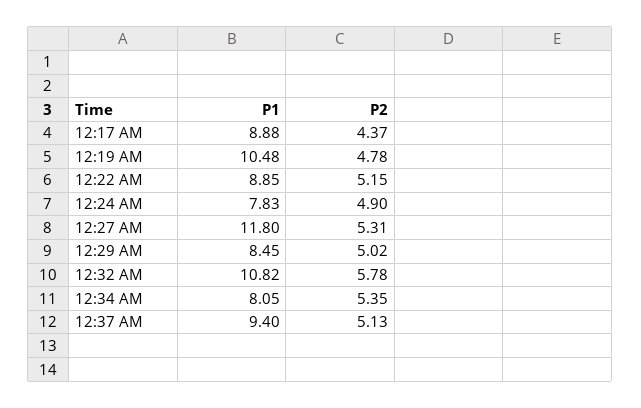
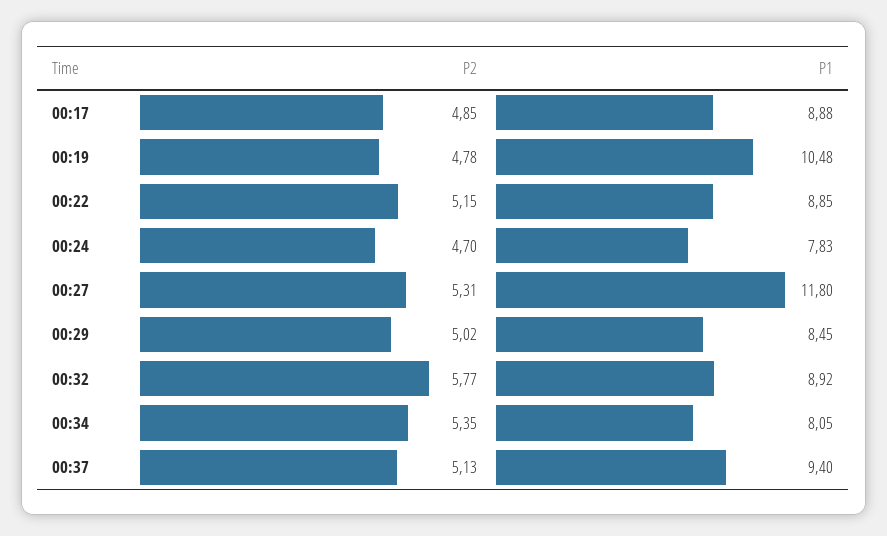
P2, 12:17 AM: 4.37 -> 4.85
P2, 12:24 AM: 4.9 -> 4.7
P1, 12:32 AM: 10.82 -> 8.92
P2, 12:32 AM: 5.78 -> 5.77

